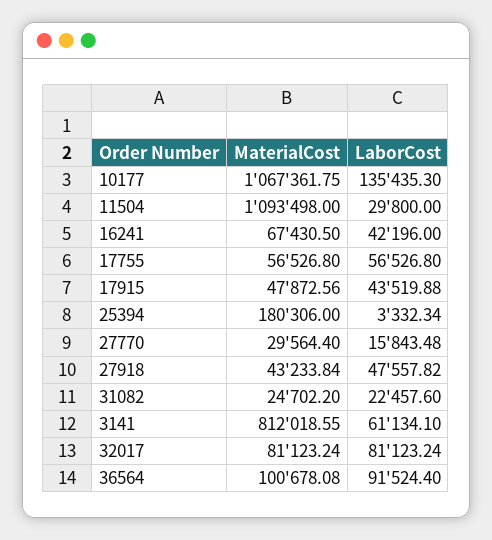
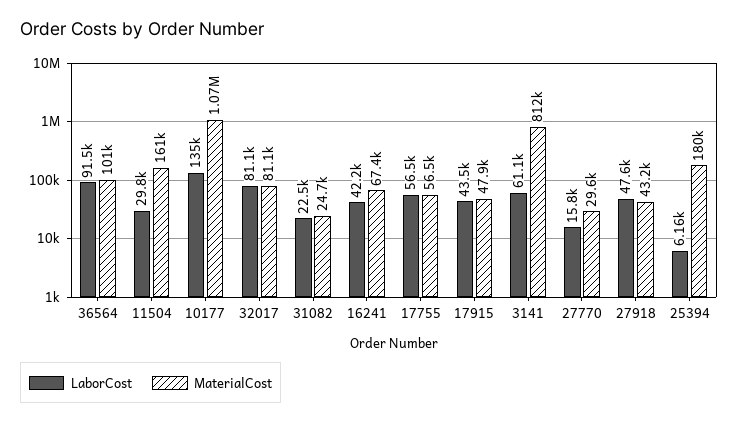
MaterialCost, 11504: 1093498 -> 161000
LaborCost, 25394: 3332.34 -> 6160

